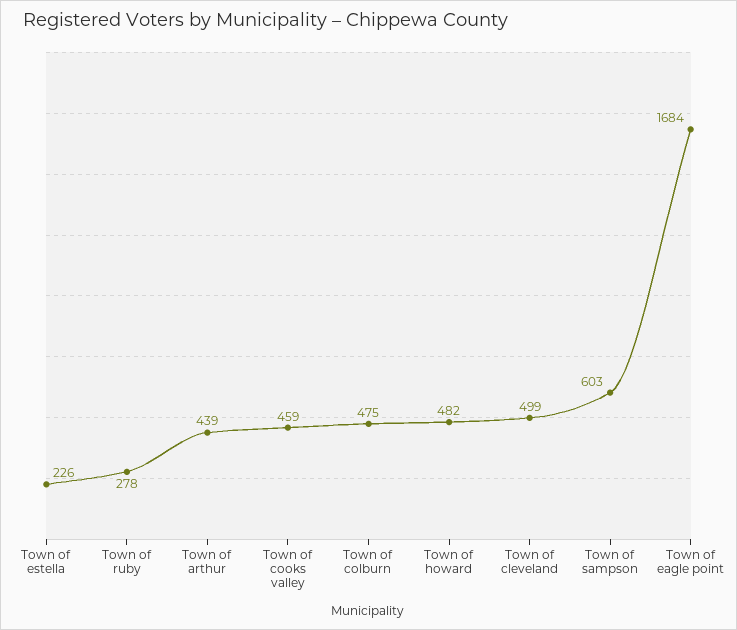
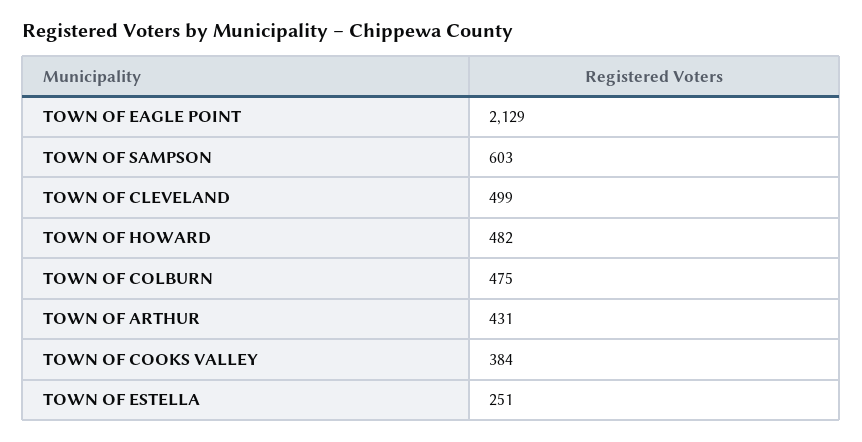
Town of estella: 226 -> 251
Town of ruby: 278 -> none
Town of arthur: 439 -> 431
Town of cooks valley: 459 -> 384
Town of eagle point: 1684 -> 2129

